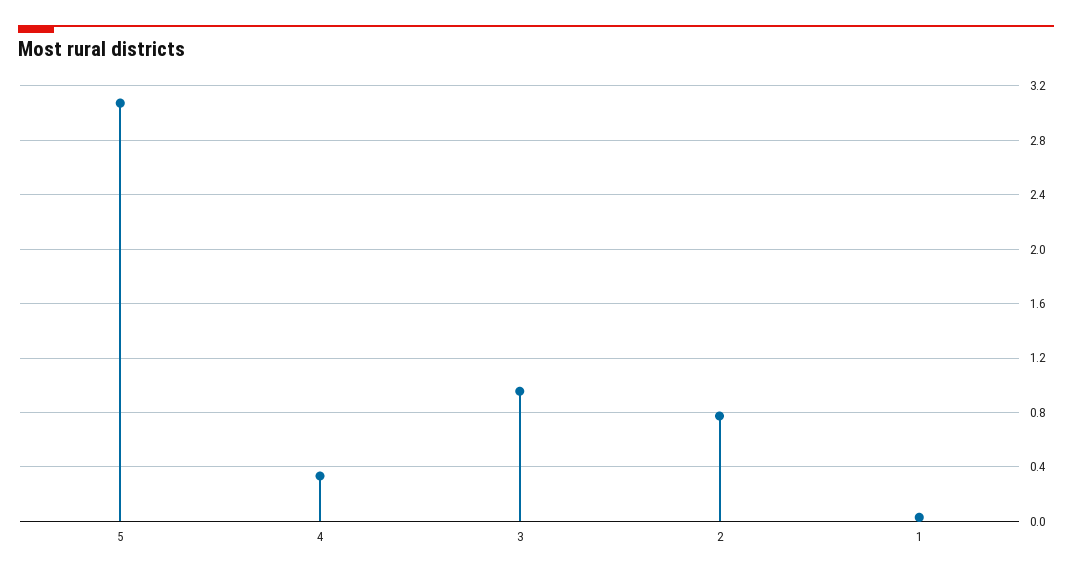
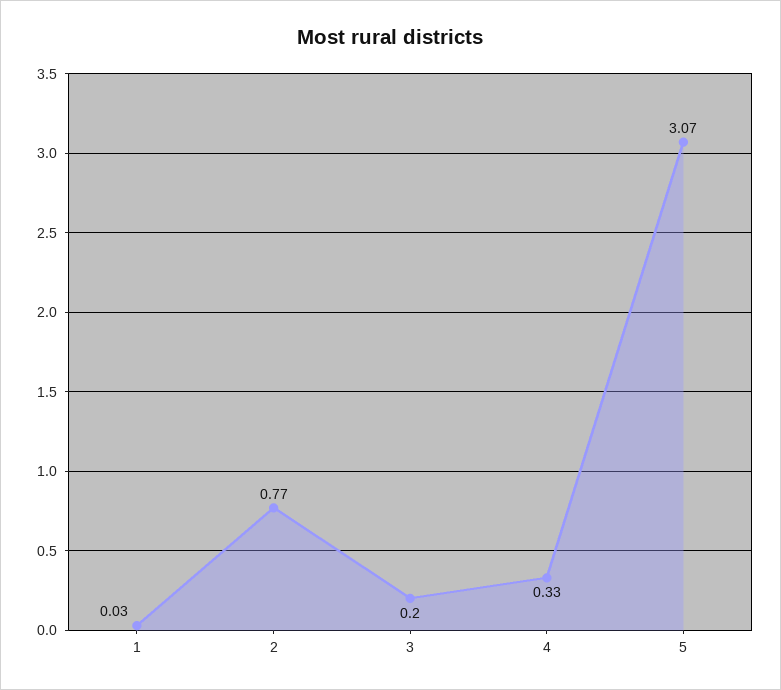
3: 0.95 -> 0.2

